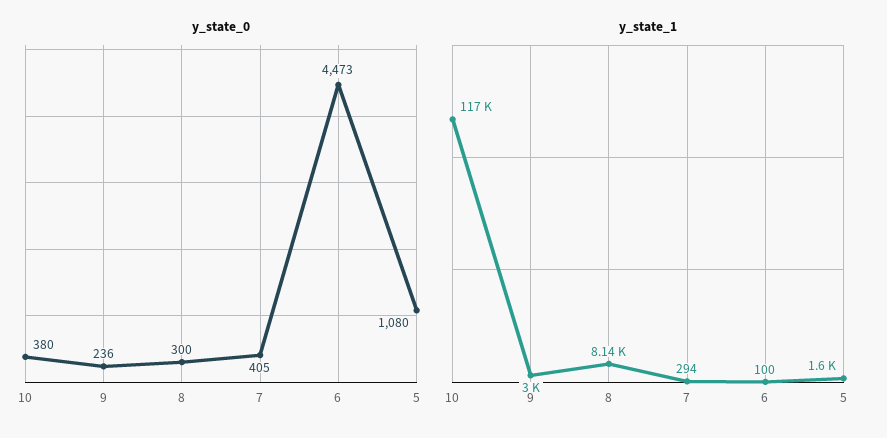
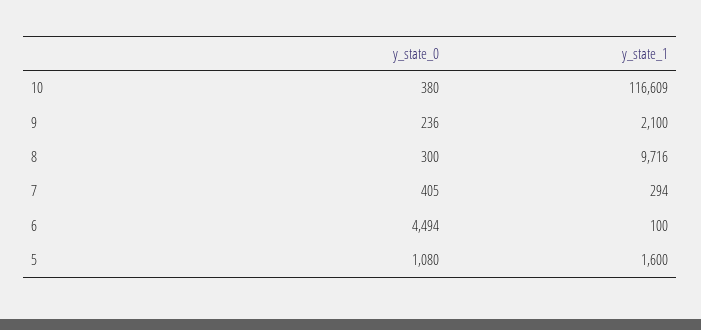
y_state_0, 6: 4473 -> 4494
y_state_1, 9: 3000 -> 2100
y_state_1, 8: 8140 -> 9716

